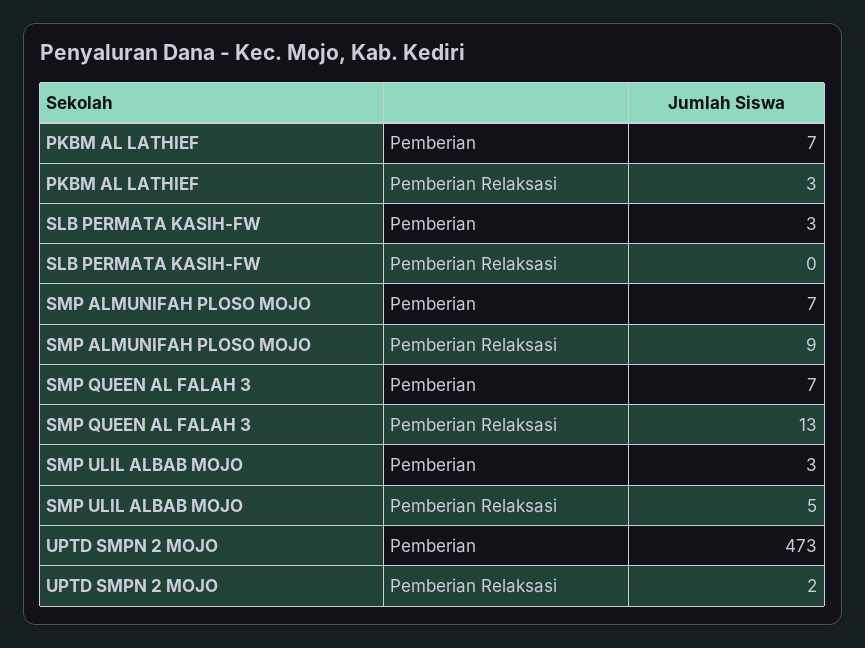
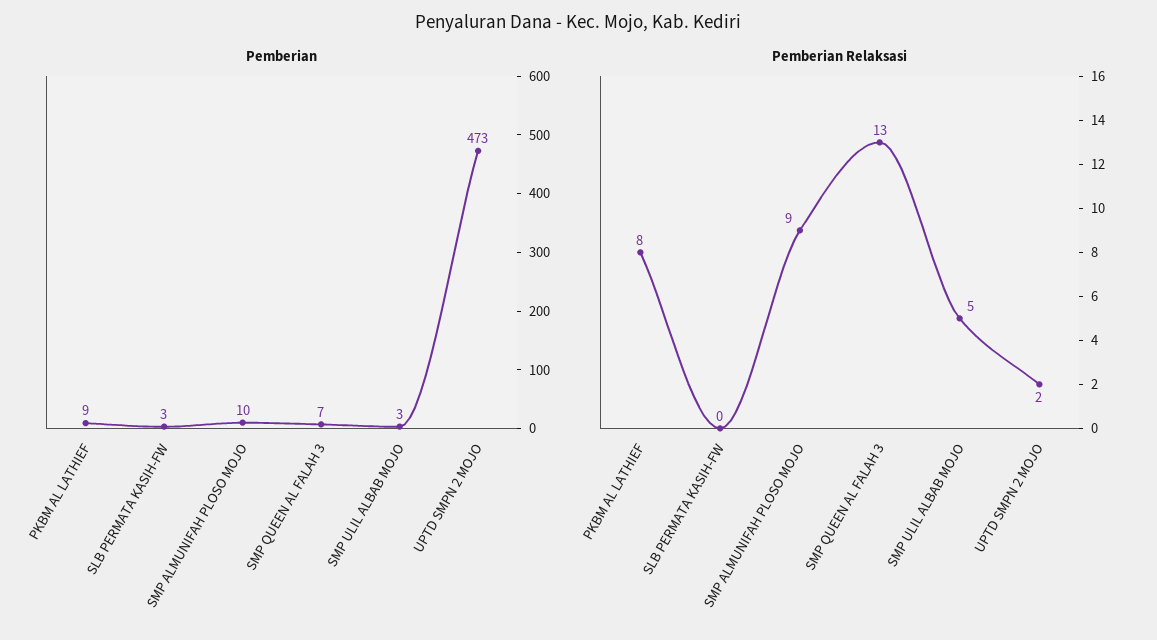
Pemberian, PKBM AL LATHIEF: 7 -> 9
Pemberian Relaksasi, PKBM AL LATHIEF: 3 -> 8
Pemberian, SMP ALMUNIFAH PLOSO MOJO: 7 -> 10

